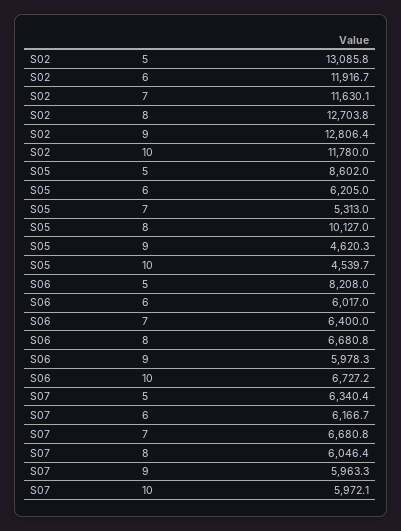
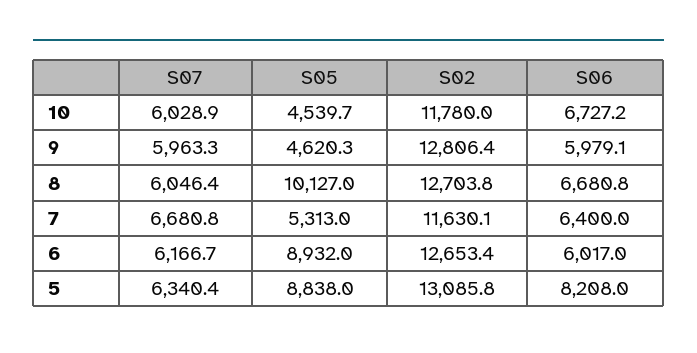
S02, 6: 11916.7 -> 12653.4
S05, 5: 8602 -> 8838
S05, 6: 6205 -> 8932
S06, 9: 5978.3 -> 5979.1
S07, 10: 5972.1 -> 6028.9

